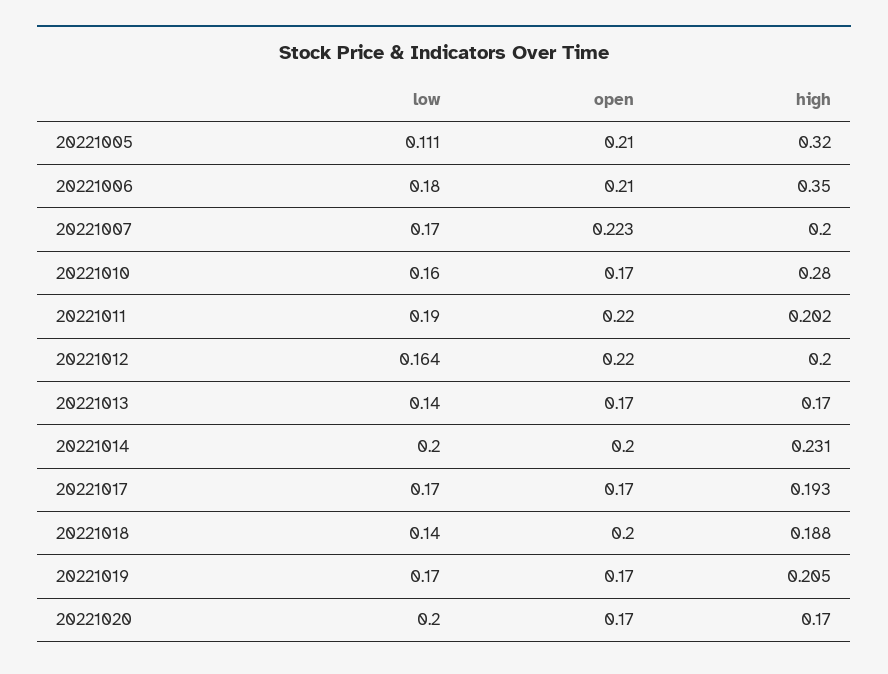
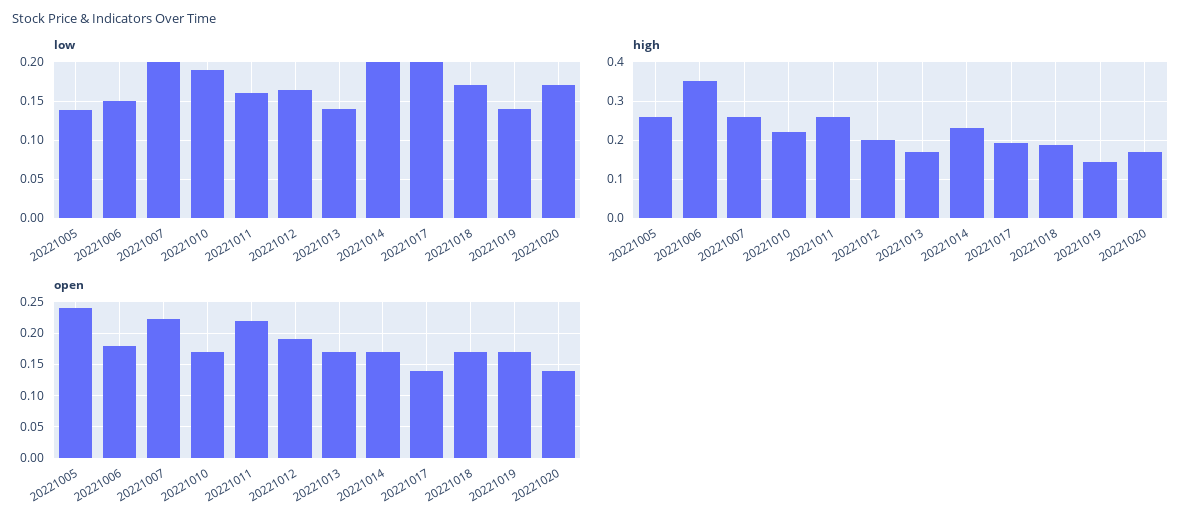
low, 20221005: 0.111 -> 0.14
open, 20221005: 0.21 -> 0.24
high, 20221005: 0.32 -> 0.26
low, 20221006: 0.18 -> 0.15
open, 20221006: 0.21 -> 0.18
low, 20221007: 0.17 -> 0.2
high, 20221007: 0.2 -> 0.26
low, 20221010: 0.16 -> 0.19
high, 20221010: 0.28 -> 0.22
low, 20221011: 0.19 -> 0.16
high, 20221011: 0.202 -> 0.26
open, 20221012: 0.22 -> 0.19
open, 20221014: 0.2 -> 0.17
low, 20221017: 0.17 -> 0.2
open, 20221017: 0.17 -> 0.14
low, 20221018: 0.14 -> 0.17
open, 20221018: 0.2 -> 0.17
low, 20221019: 0.17 -> 0.14
high, 20221019: 0.205 -> 0.14
low, 20221020: 0.2 -> 0.17
open, 20221020: 0.17 -> 0.14

